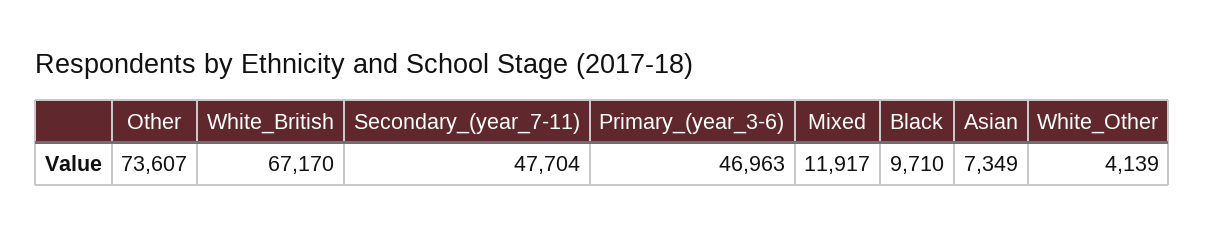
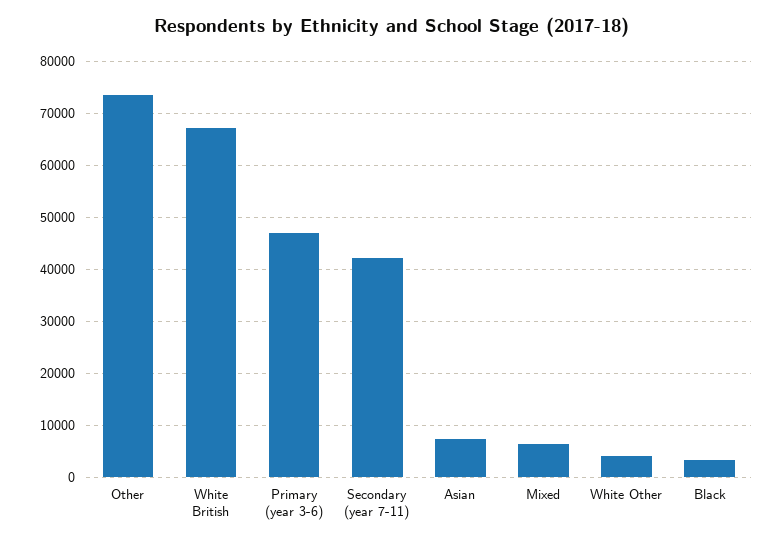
Secondary_(year_7-11): 47704 -> 42000
Mixed: 11917 -> 6000
Black: 9710 -> 4000

